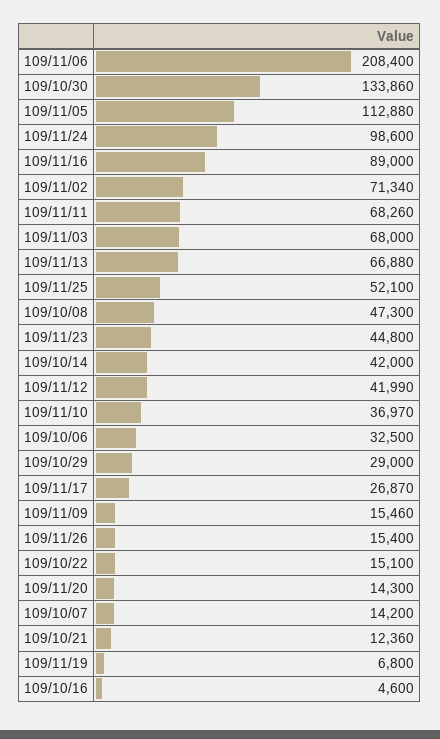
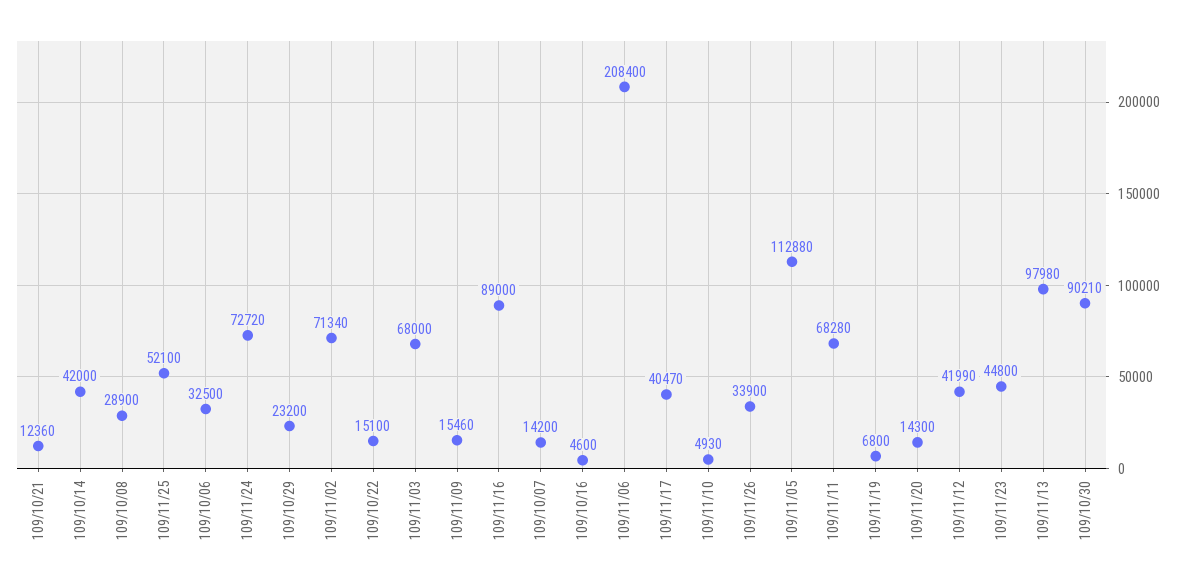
109/10/30: 133860 -> 90210
109/11/24: 98600 -> 72720
109/11/11: 68260 -> 68280
109/11/13: 66880 -> 97980
109/10/08: 47300 -> 28900
109/11/10: 36970 -> 4930
109/10/29: 29000 -> 23200
109/11/17: 26870 -> 40470
109/11/26: 15400 -> 33900

